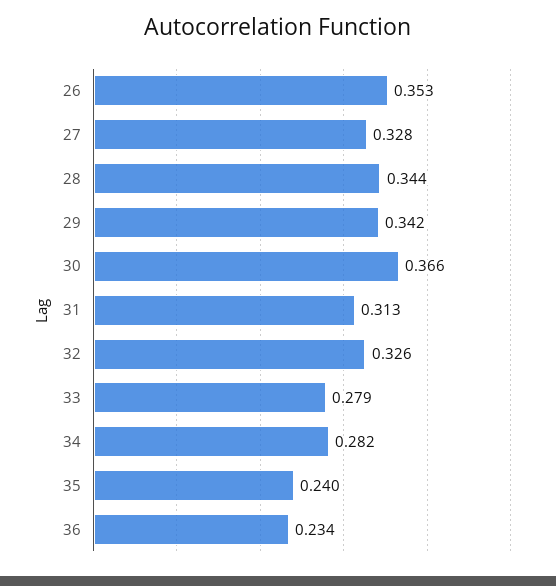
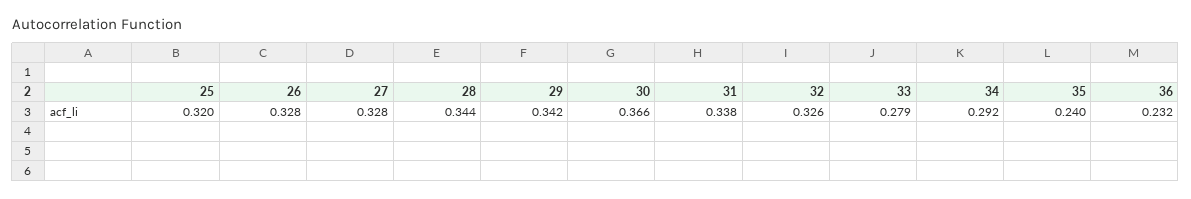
26: 0.353 -> 0.328
31: 0.313 -> 0.338
34: 0.282 -> 0.292
36: 0.234 -> 0.232
25: none -> 0.32

